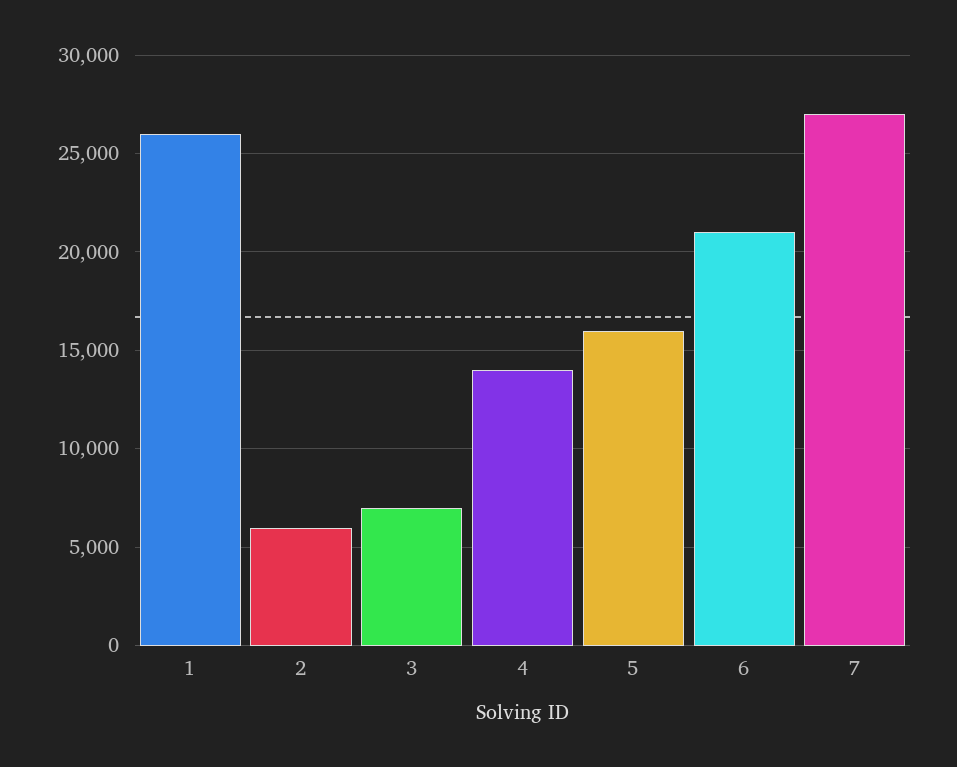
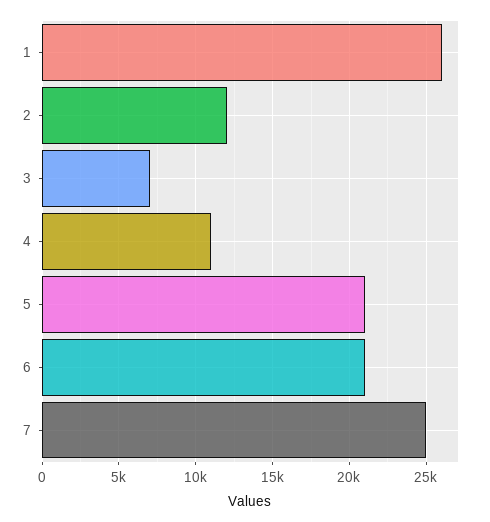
2: 6000 -> 12000
4: 14000 -> 11000
5: 16000 -> 21000
7: 27000 -> 25000

